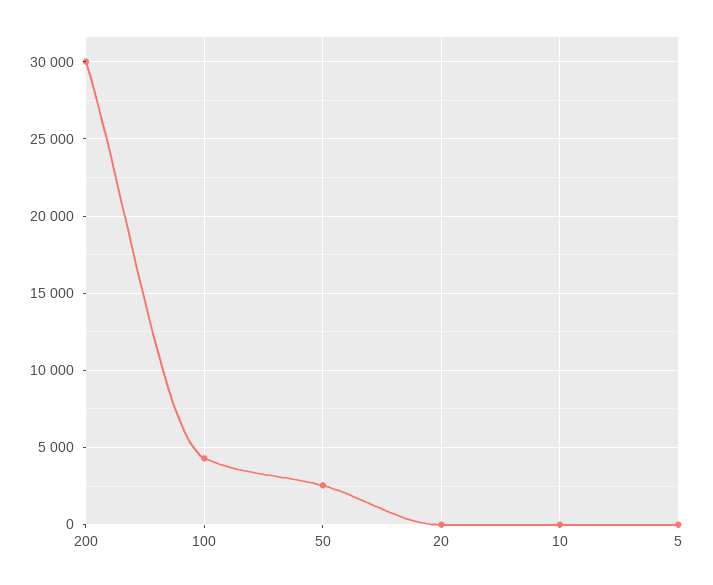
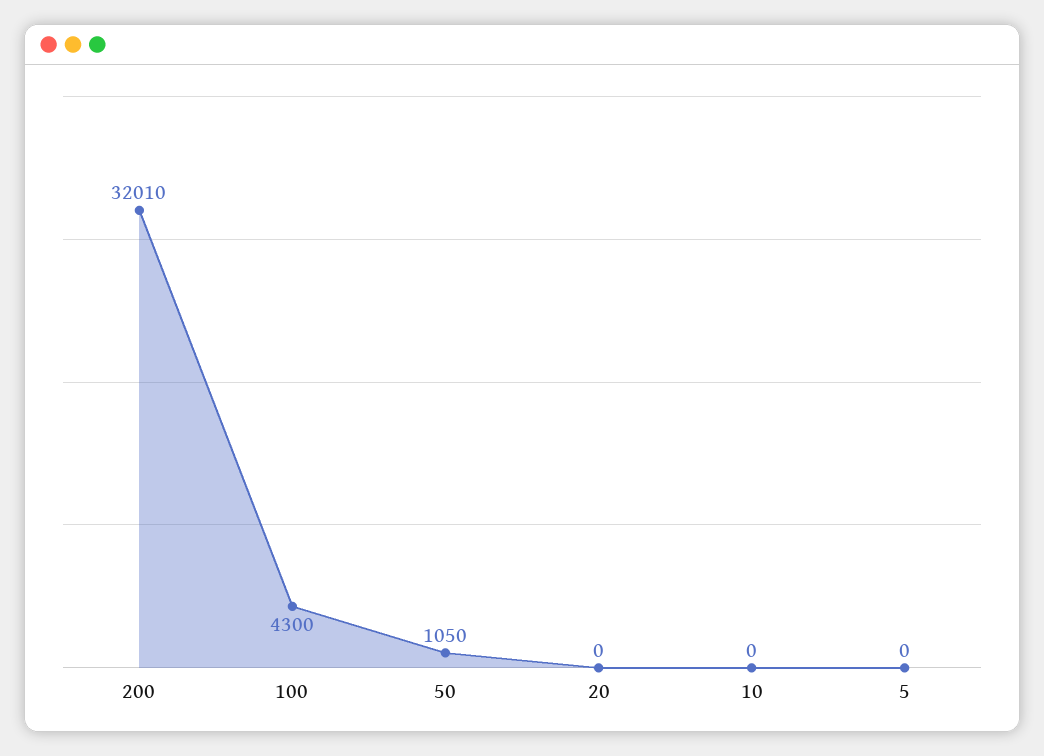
200: 30000 -> 32010
50: 2500 -> 1050

